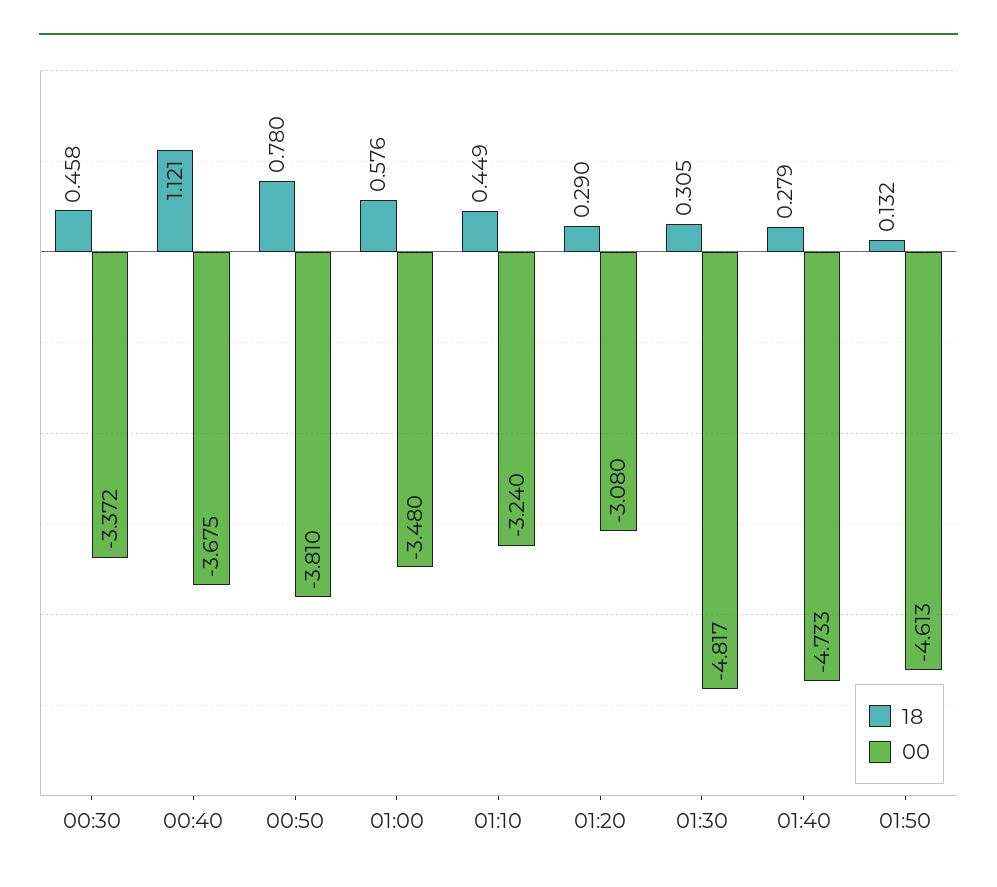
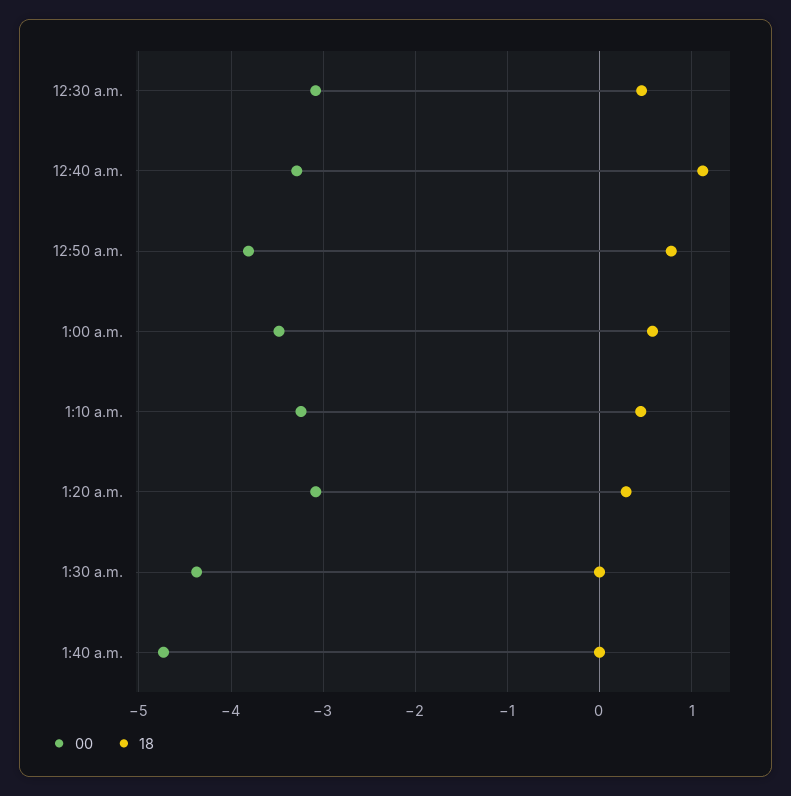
00, 00:30: -3.372 -> -3.1
00, 00:40: -3.675 -> -3.3
18, 01:30: 0.305 -> 0
00, 01:30: -4.817 -> -4.4
18, 01:40: 0.279 -> 0
18, 01:50: 0.132 -> none
00, 01:50: -4.613 -> none

